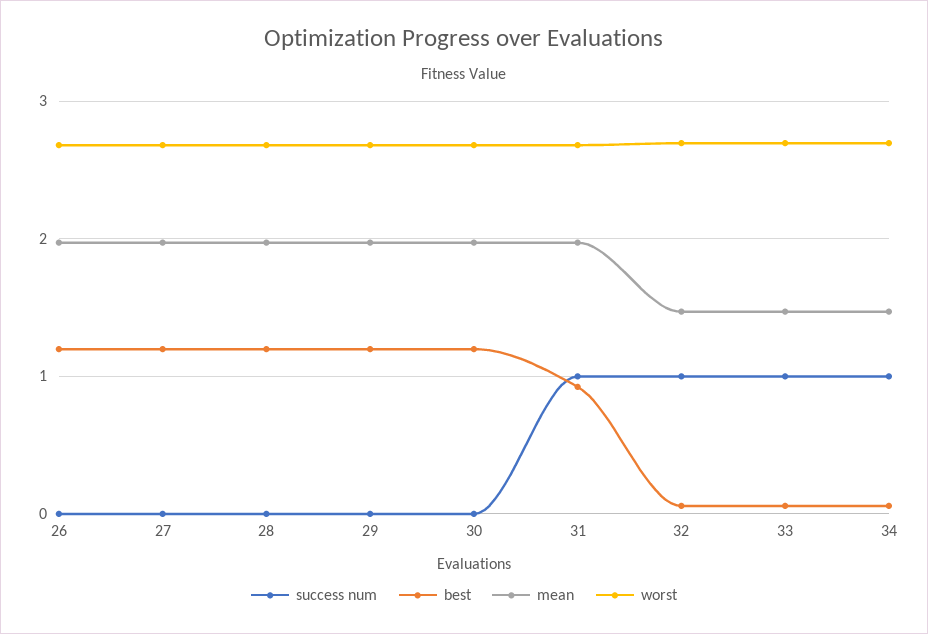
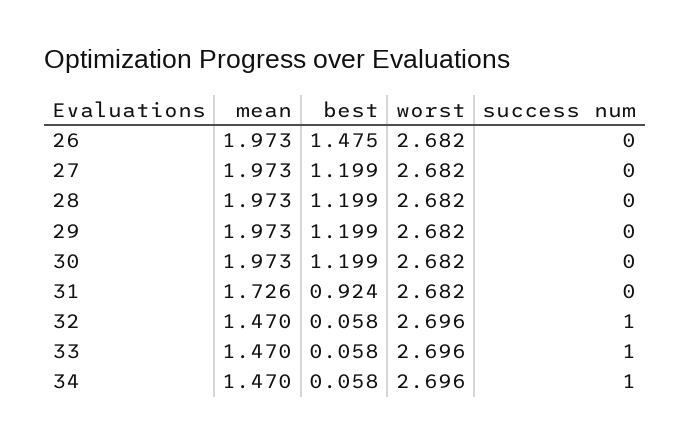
best, 26: 1.2 -> 1.475
success num, 31: 1 -> 0
mean, 31: 2 -> 1.726

